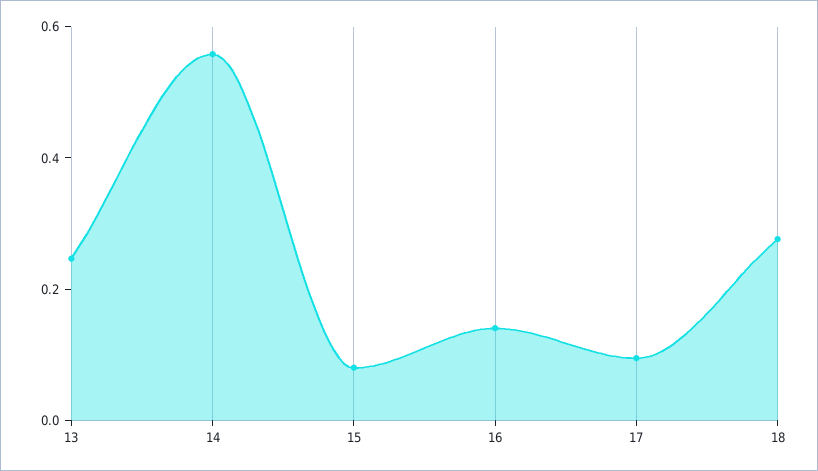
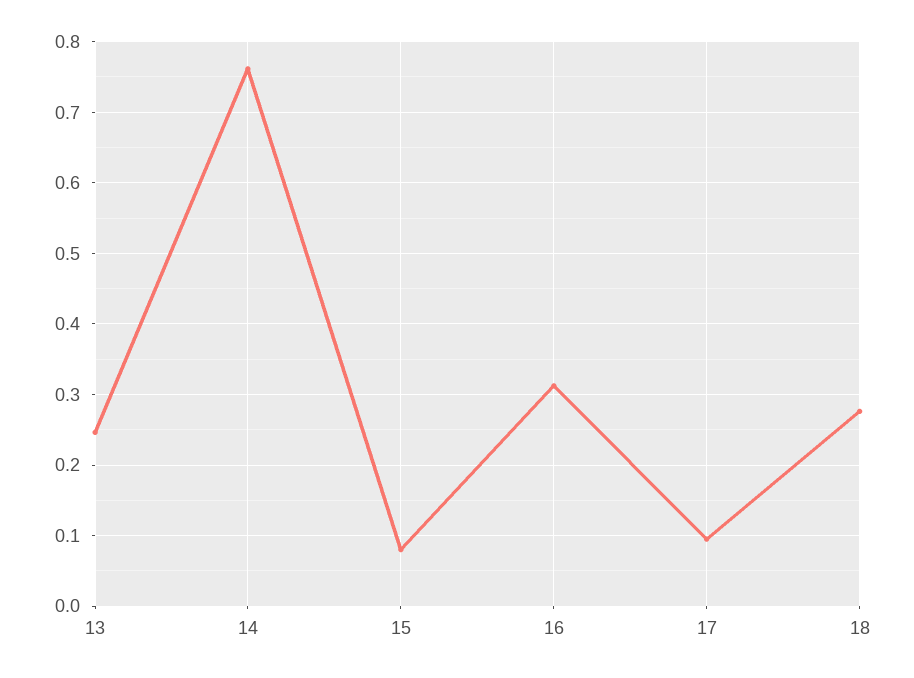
14: 0.55 -> 0.76
16: 0.15 -> 0.31

